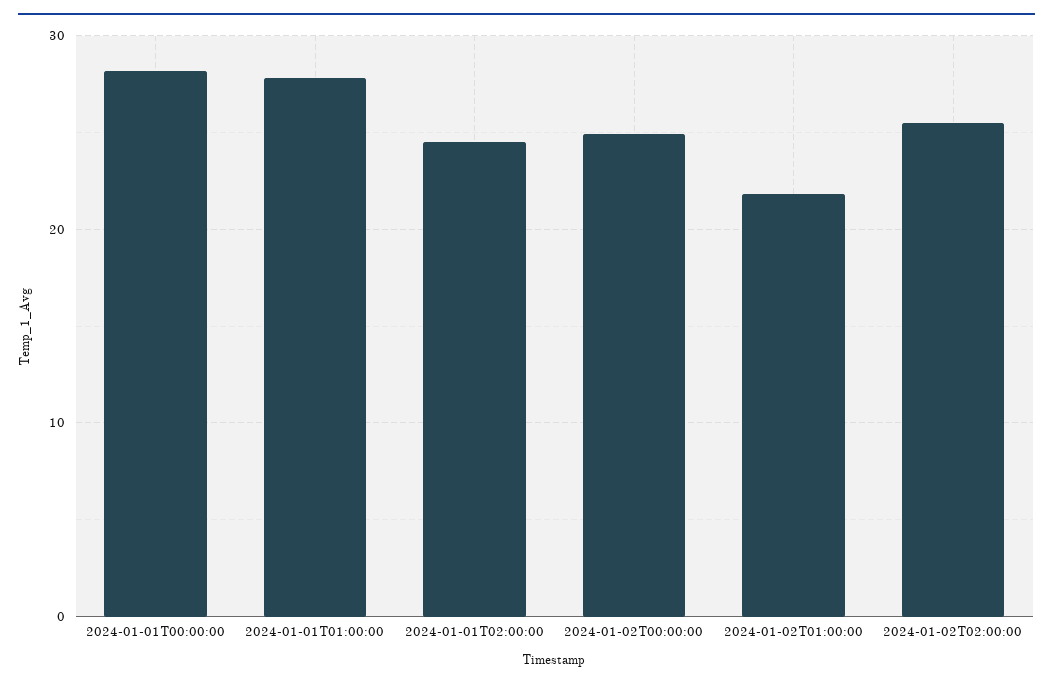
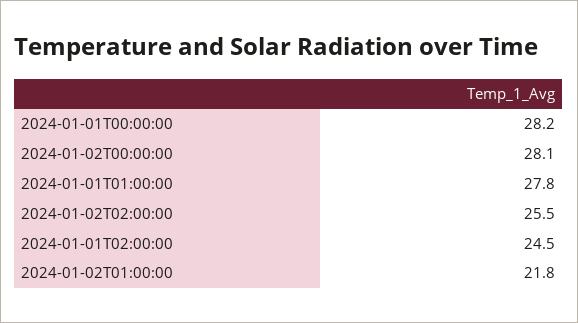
2024-01-02T00:00:00: 25 -> 28.1

